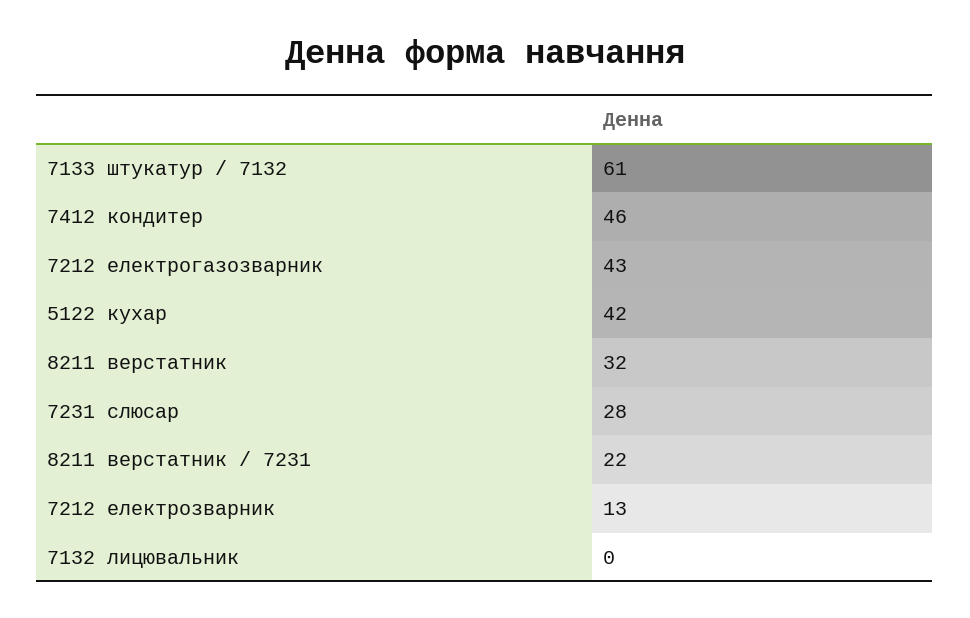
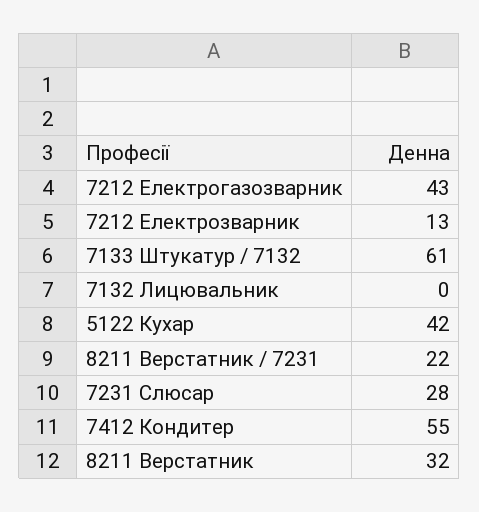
7412 кондитер: 46 -> 55

